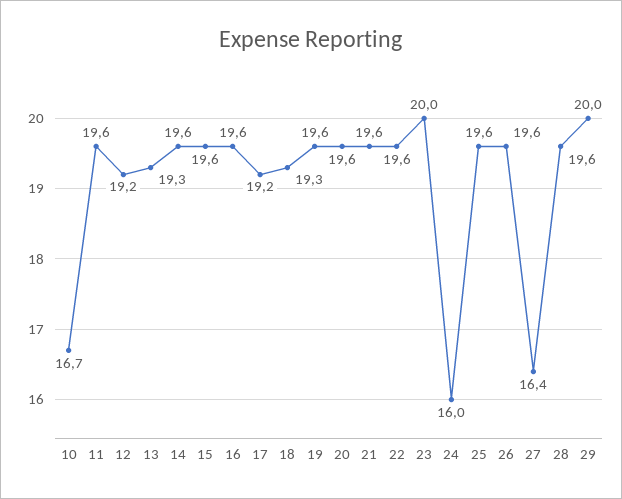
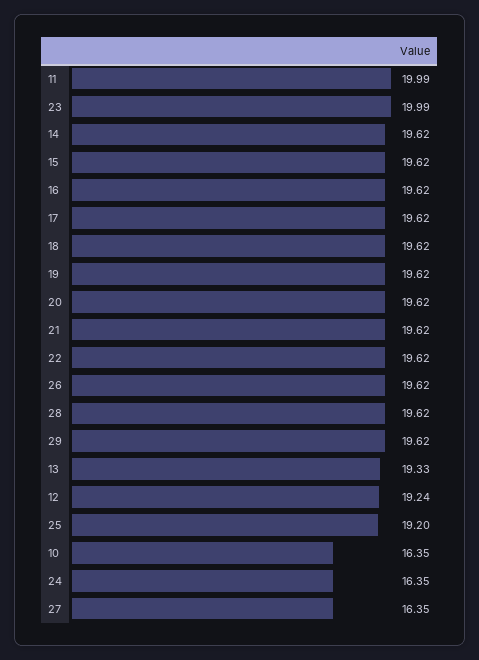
10: 16.7 -> 16.35
11: 19.6 -> 19.99
17: 19.2 -> 19.62
18: 19.3 -> 19.62
24: 16 -> 16.35
25: 19.6 -> 19.2
29: 20 -> 19.62

